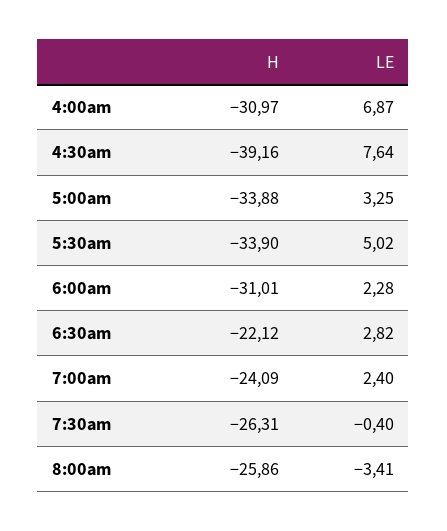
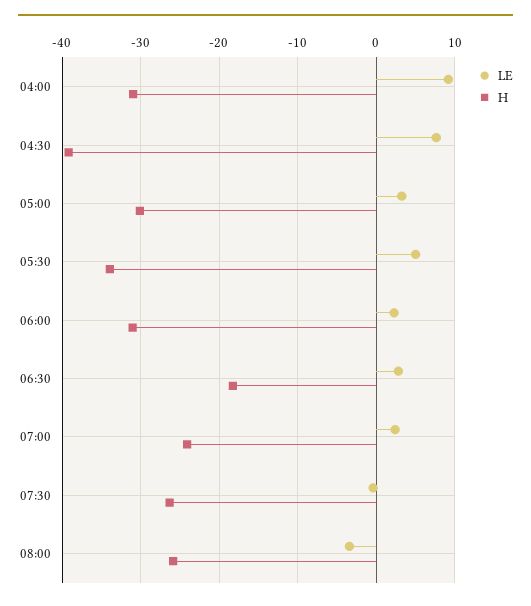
LE, 4:00am: 6.87 -> 9
H, 5:00am: -33.88 -> -30
H, 6:30am: -22.12 -> -18

